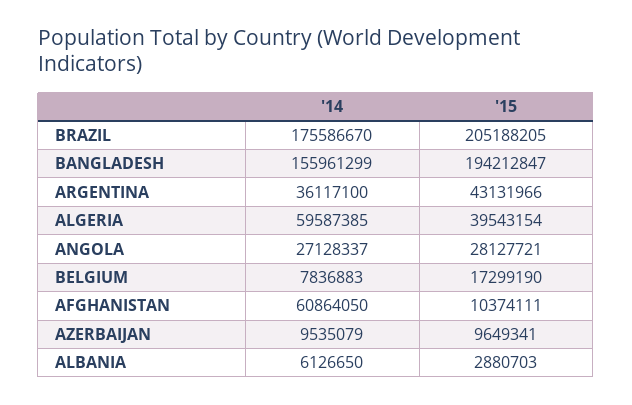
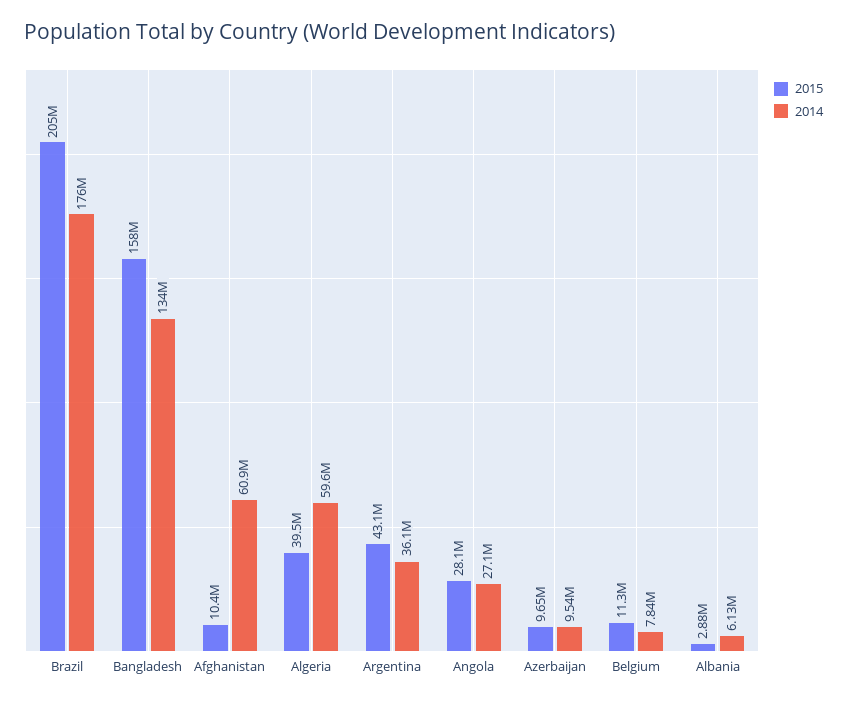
'14, BANGLADESH: 155961299 -> 134000000
'15, BANGLADESH: 194212847 -> 158000000
'15, BELGIUM: 17299190 -> 11300000

